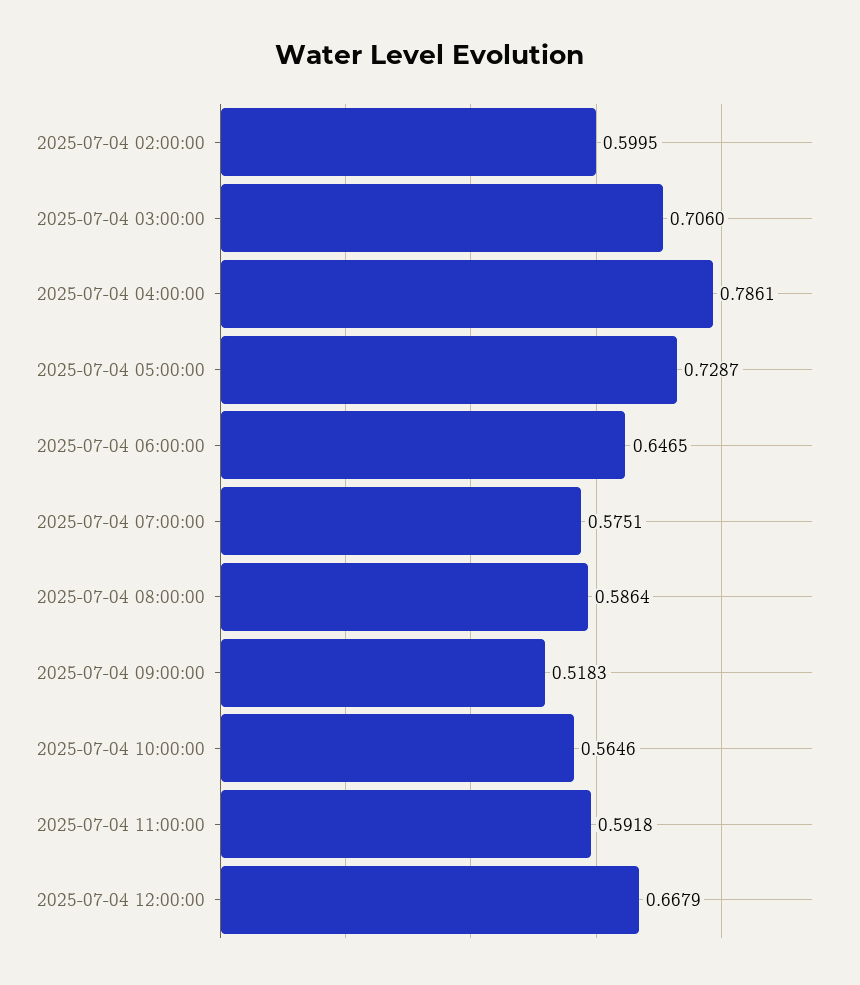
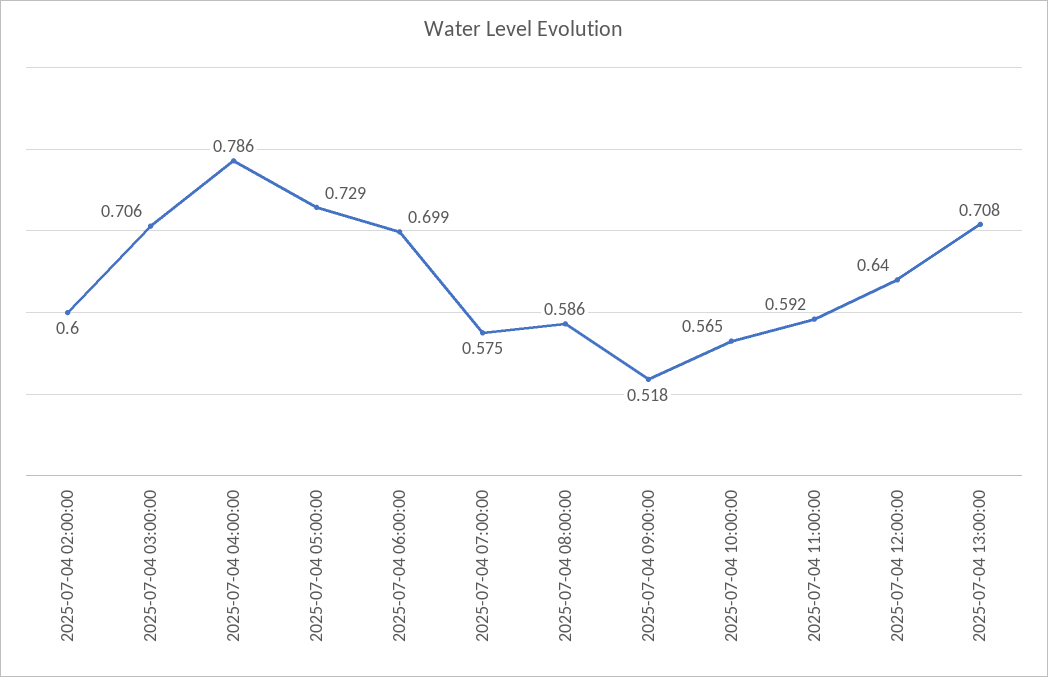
2025-07-04 06:00:00: 0.6465 -> 0.699
2025-07-04 12:00:00: 0.6679 -> 0.64
2025-07-04 13:00:00: none -> 0.708

